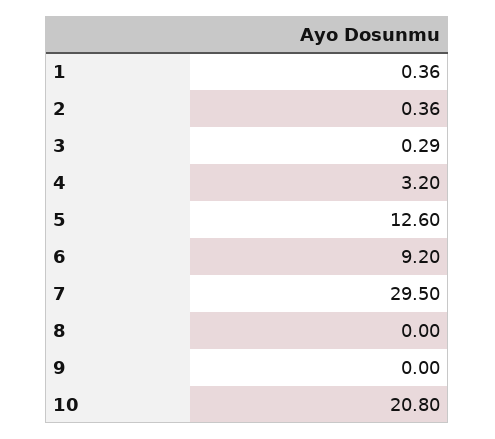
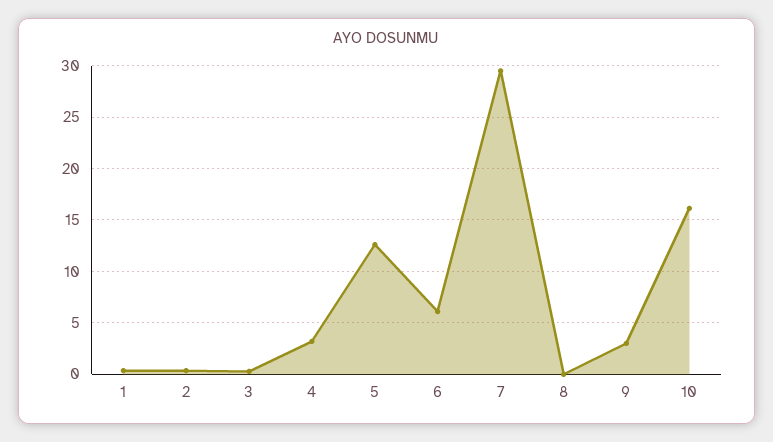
6: 9.2 -> 6
9: 0 -> 3
10: 20.8 -> 16

